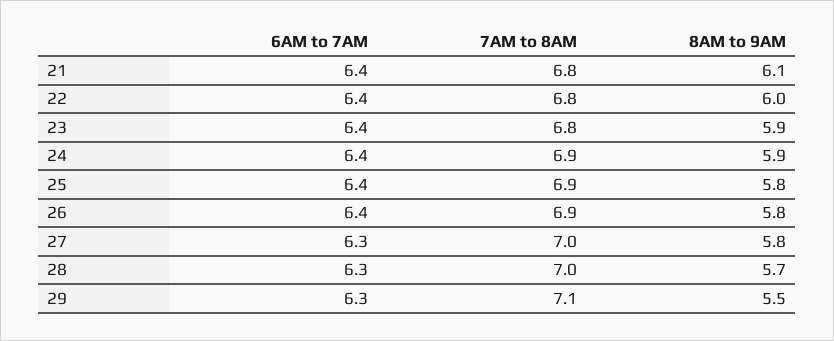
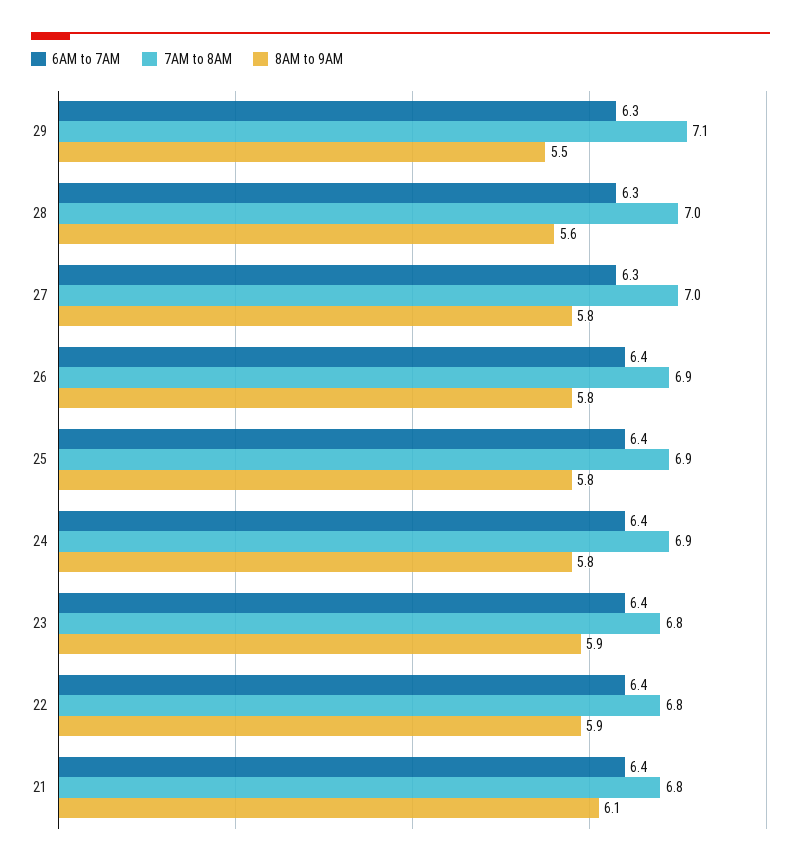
8AM to 9AM, 22: 6 -> 5.9
8AM to 9AM, 24: 5.9 -> 5.8
8AM to 9AM, 28: 5.7 -> 5.6

